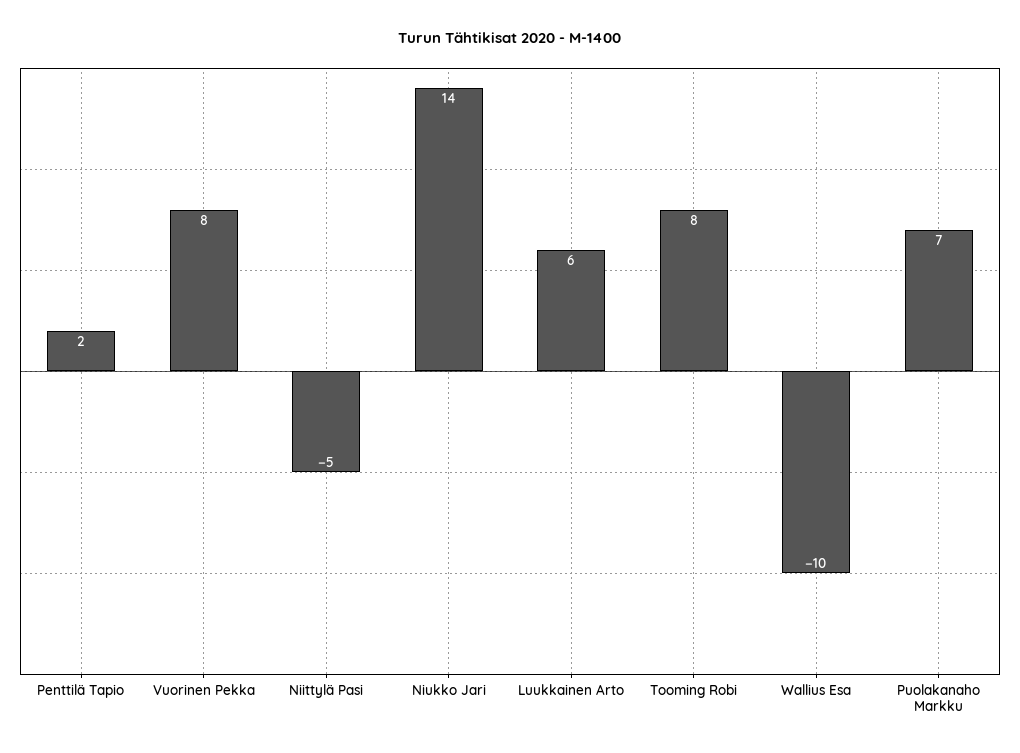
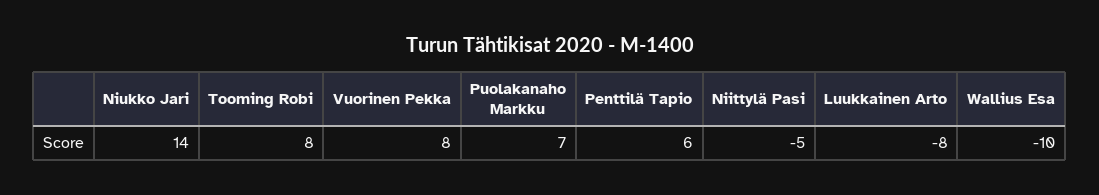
Penttilä Tapio: 2 -> 6
Luukkainen Arto: 6 -> -8

